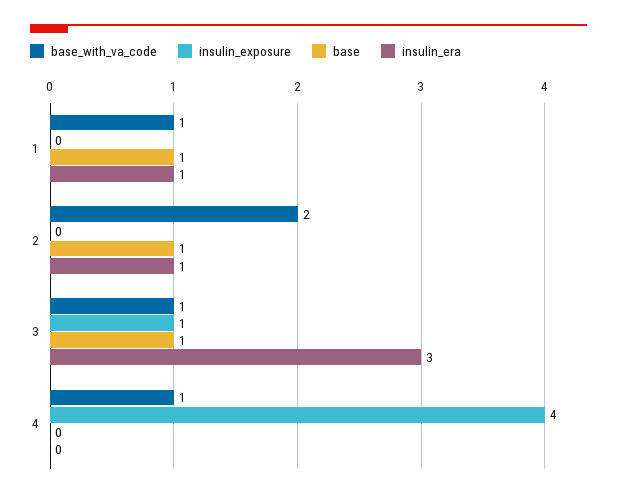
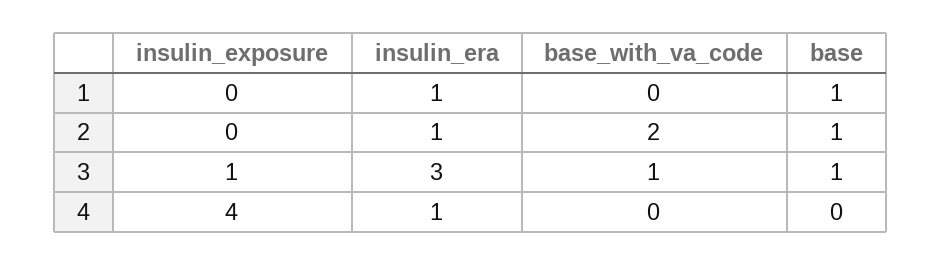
base_with_va_code, 1: 1 -> 0
base_with_va_code, 4: 1 -> 0
insulin_era, 4: 0 -> 1

